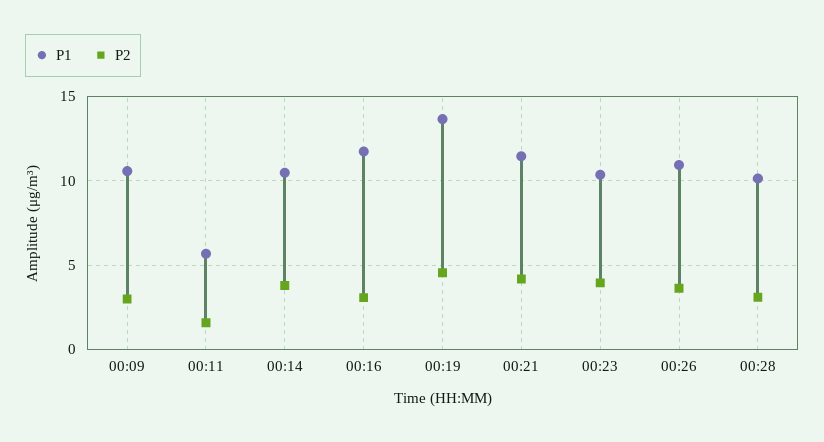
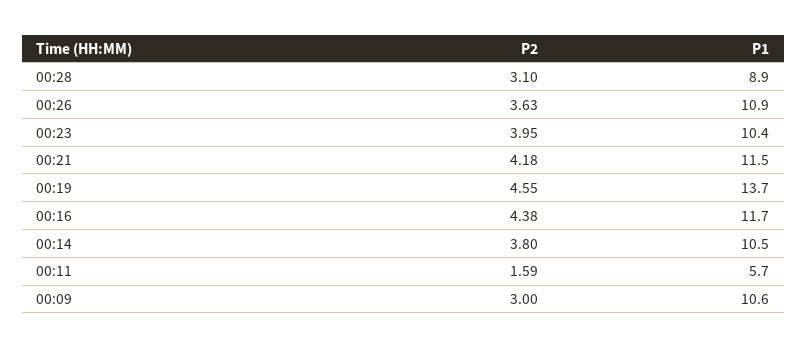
P2, 00:16: 3 -> 4.38
P1, 00:28: 10 -> 8.9

